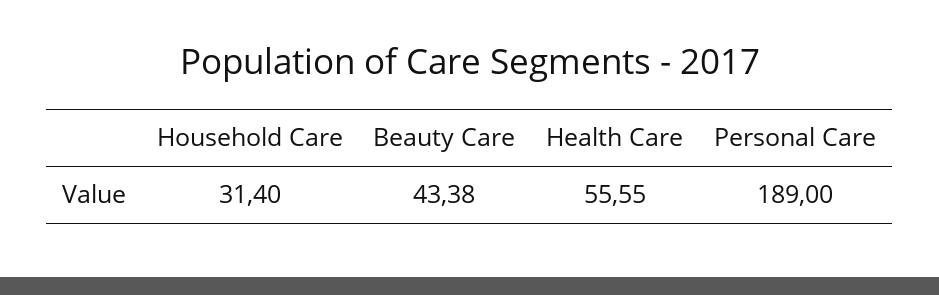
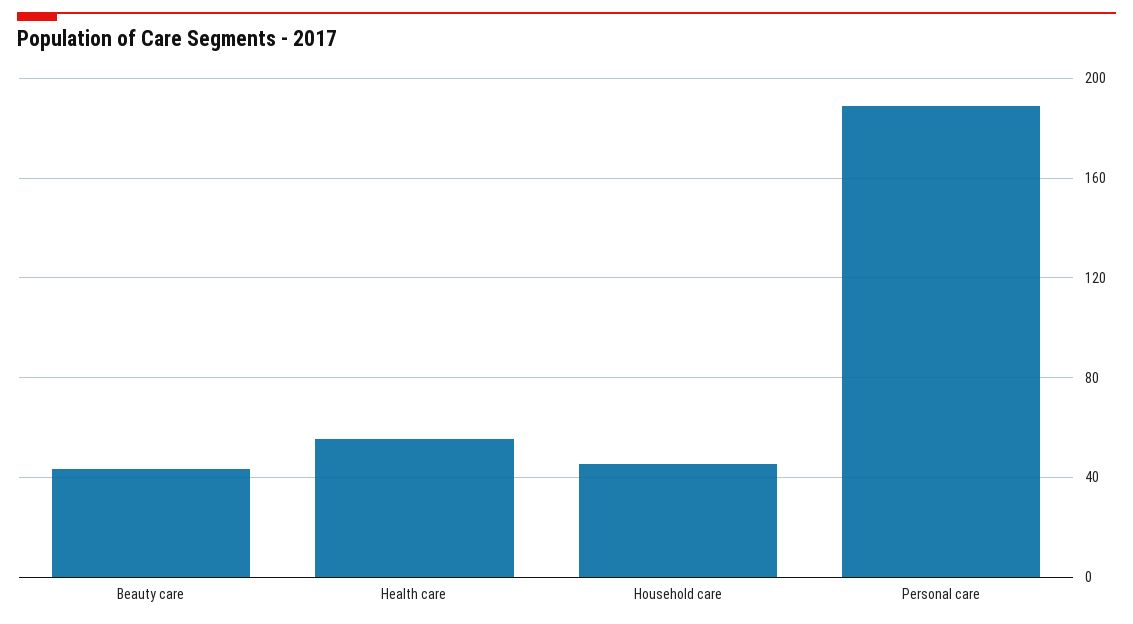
Household Care: 31.4 -> 45

